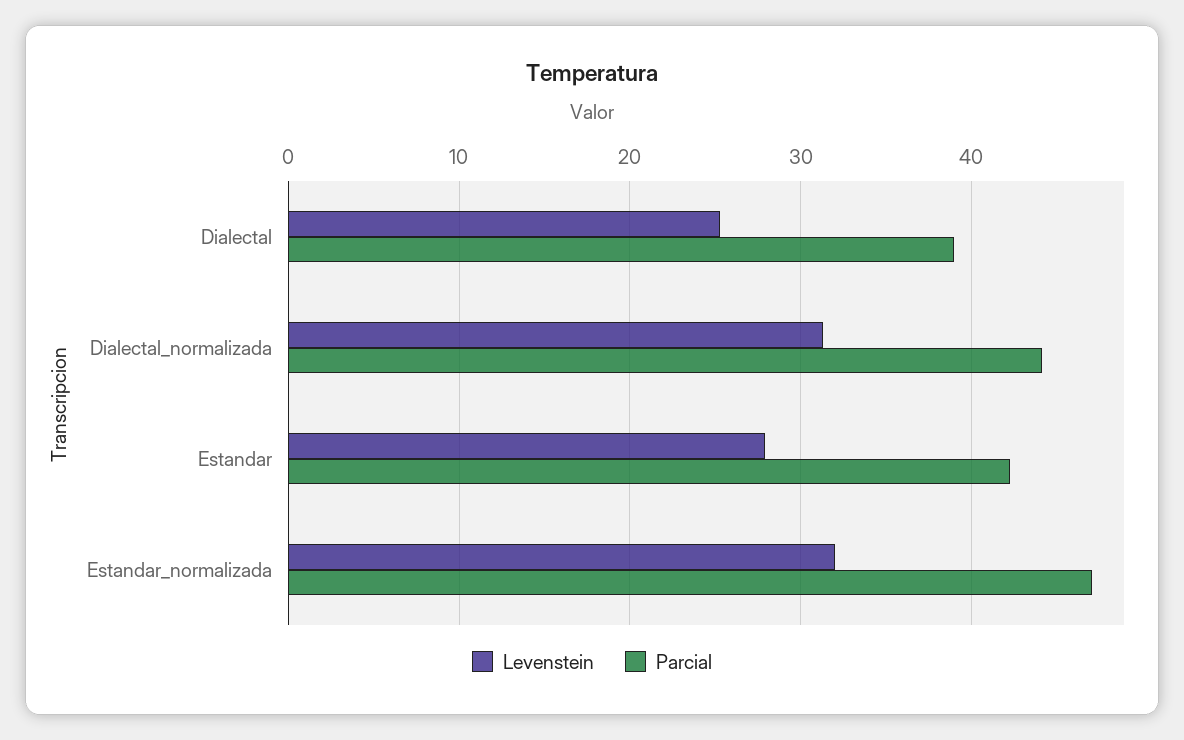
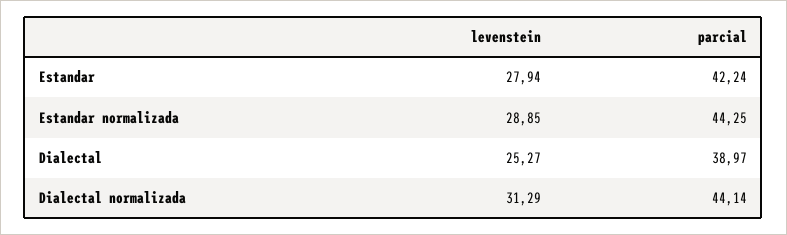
Levenstein, Estandar_normalizada: 32 -> 28.85
Parcial, Estandar_normalizada: 47 -> 44.25

